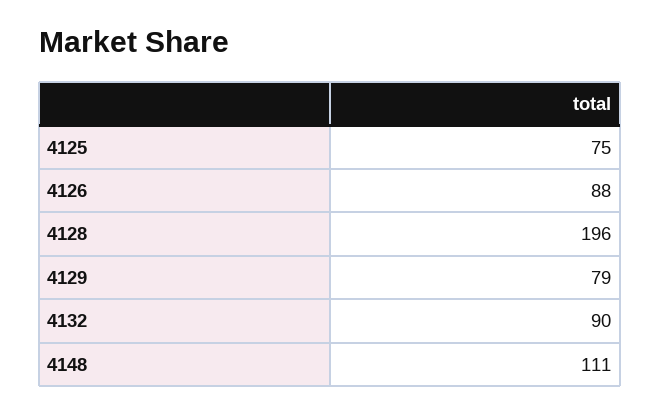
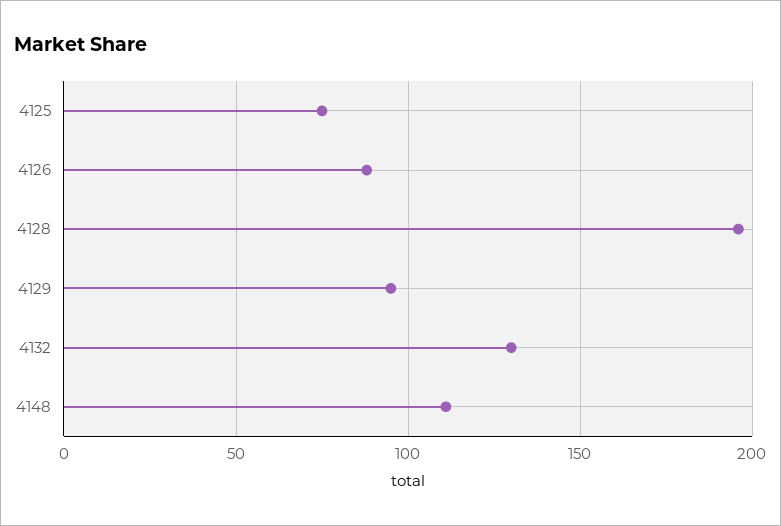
4129: 79 -> 95
4132: 90 -> 130

